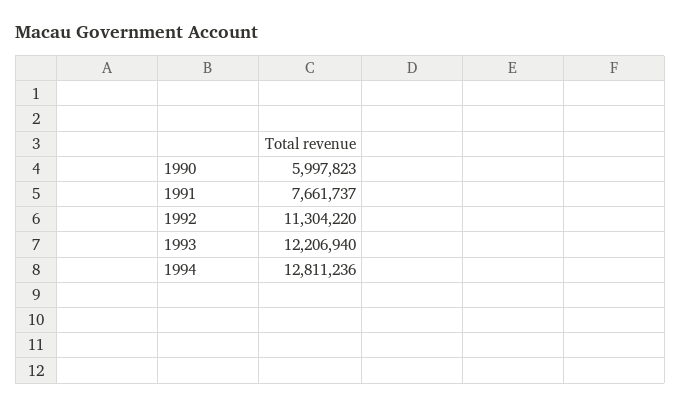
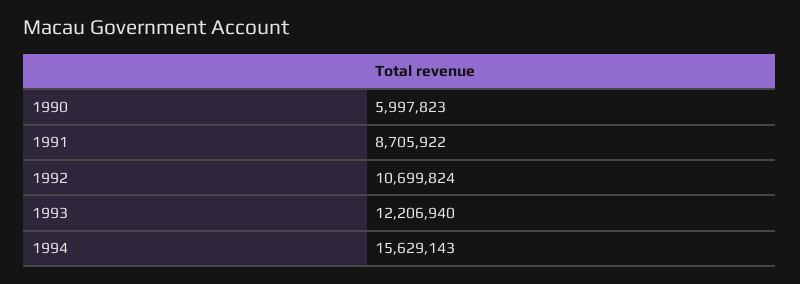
1991: 7661737 -> 8705922
1992: 11304220 -> 10699824
1994: 12811236 -> 15629143

